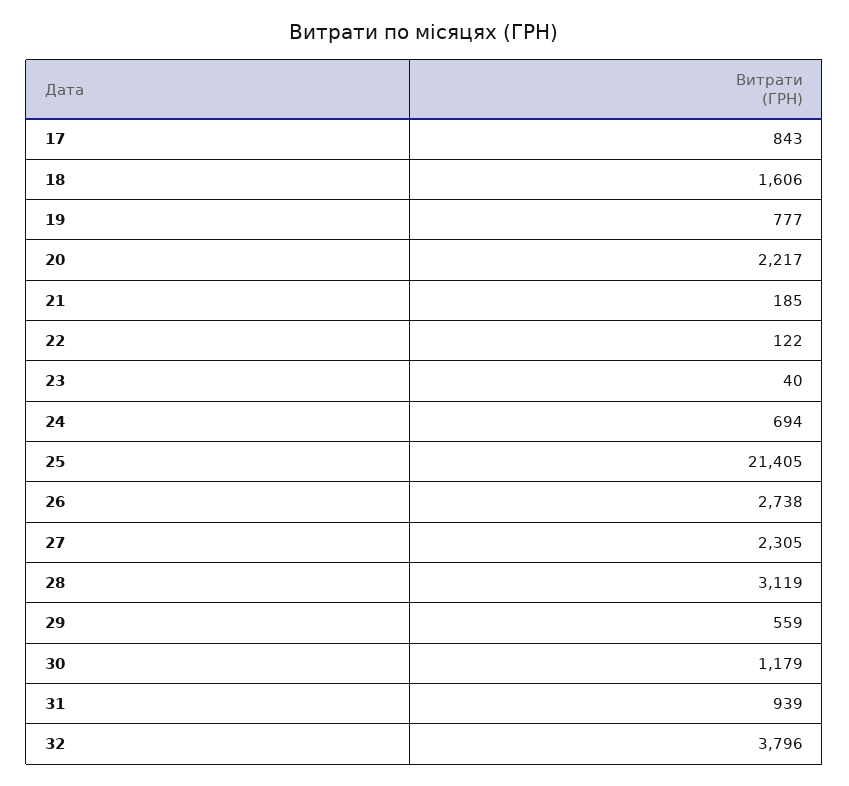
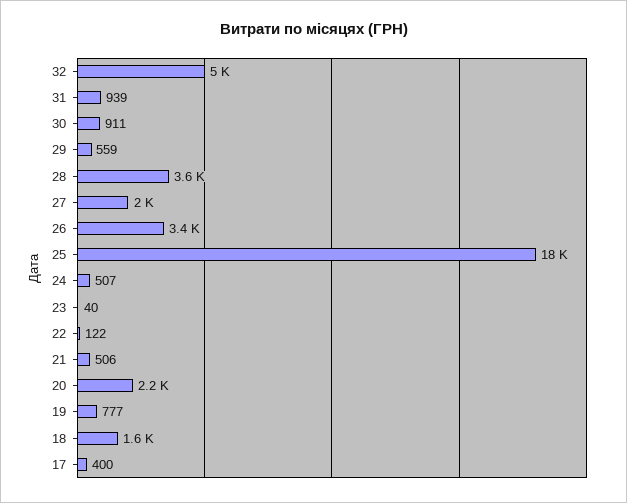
17: 843 -> 400
21: 185 -> 506
24: 694 -> 507
25: 21405 -> 18000
26: 2738 -> 3400
27: 2305 -> 2000
28: 3119 -> 3600
30: 1179 -> 911
32: 3796 -> 5000

